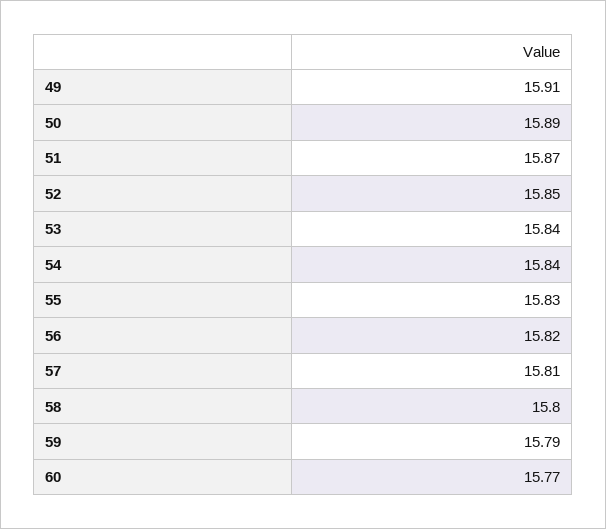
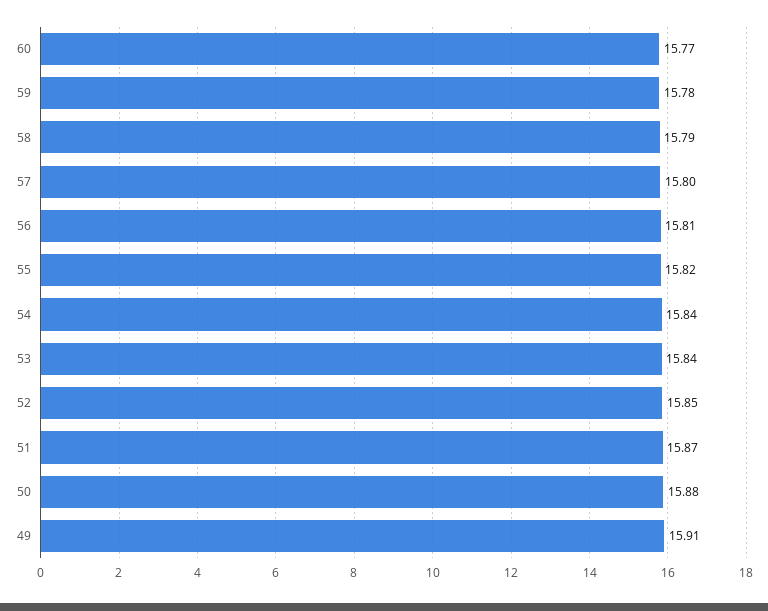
50: 15.89 -> 15.88
55: 15.83 -> 15.82
56: 15.82 -> 15.81
57: 15.81 -> 15.8
58: 15.8 -> 15.79
59: 15.79 -> 15.78

